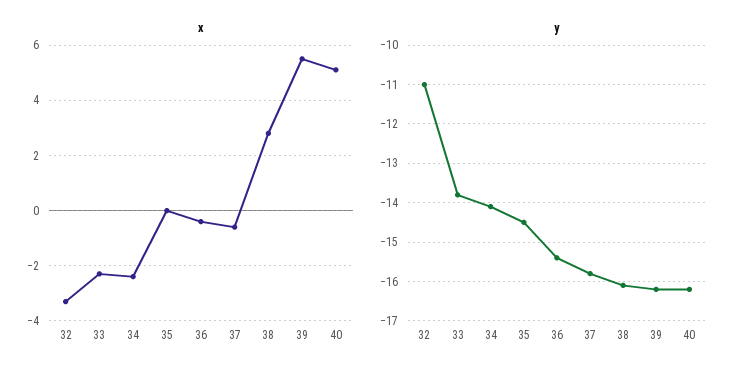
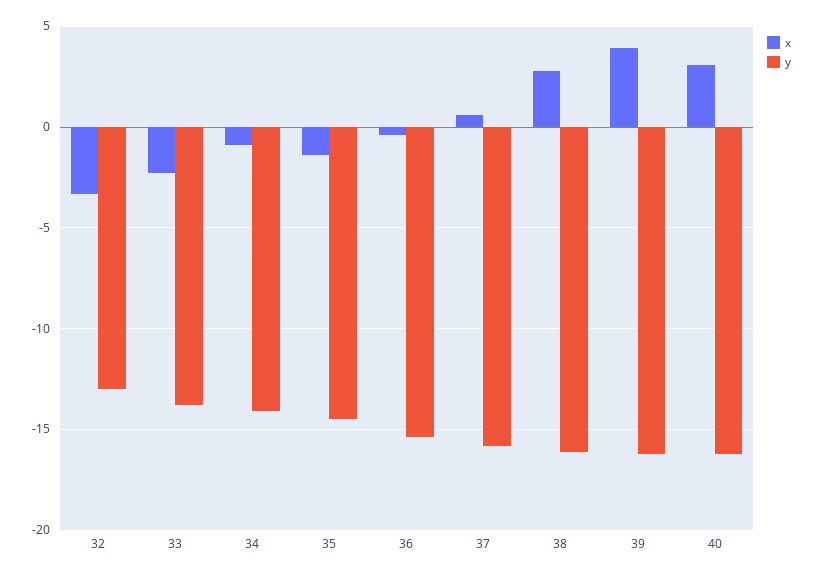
x, 34: -2.5 -> -1
x, 35: 0 -> -1.5
x, 37: -0.5 -> 0.5
x, 39: 5.5 -> 4
x, 40: 5 -> 3
y, 32: -11 -> -13

